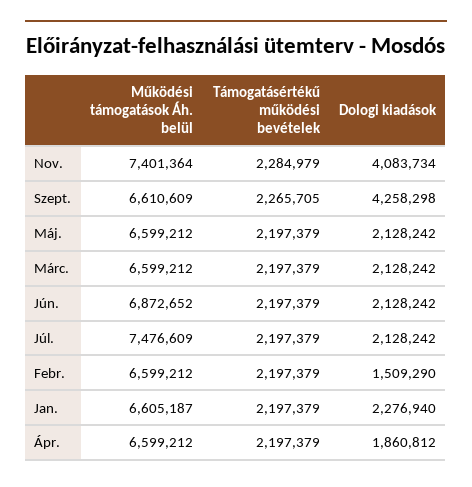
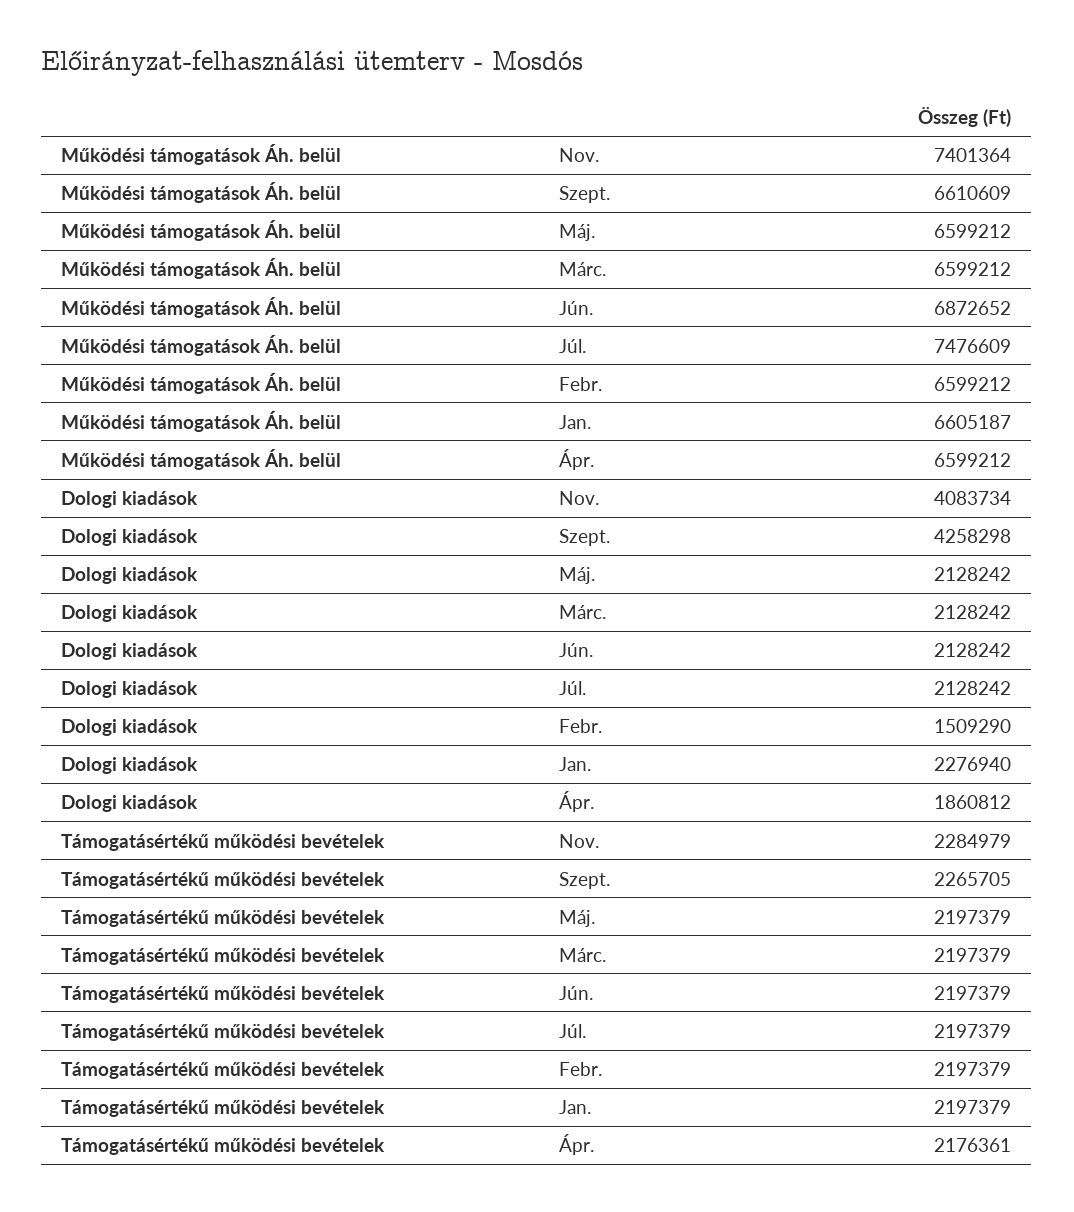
Támogatásértékű működési bevételek, Ápr.: 2197379 -> 2176361

